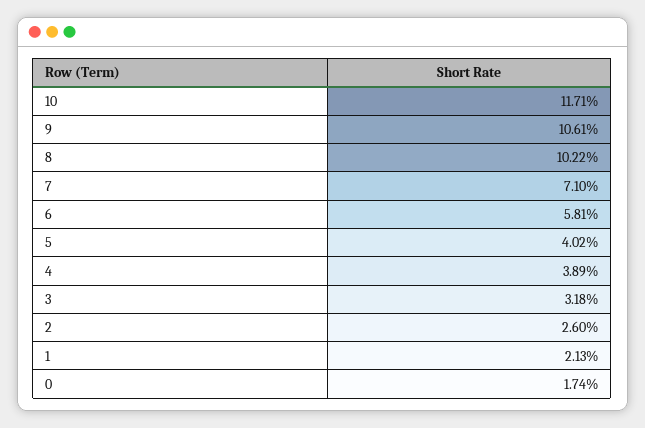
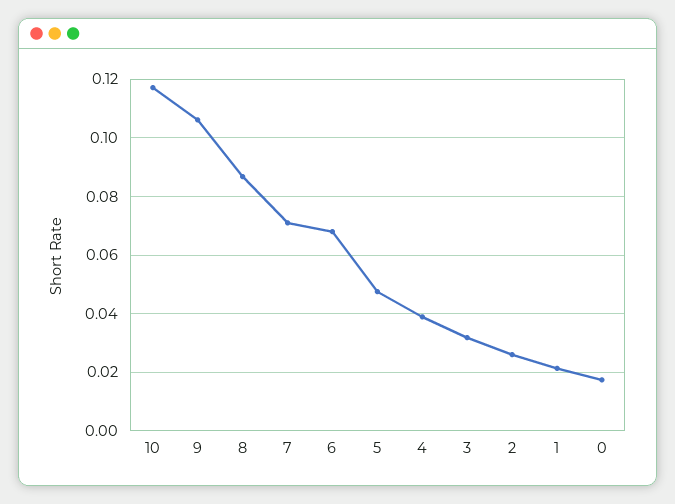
8: 0.1022 -> 0.0875
6: 0.0581 -> 0.0675
5: 0.0402 -> 0.0475

